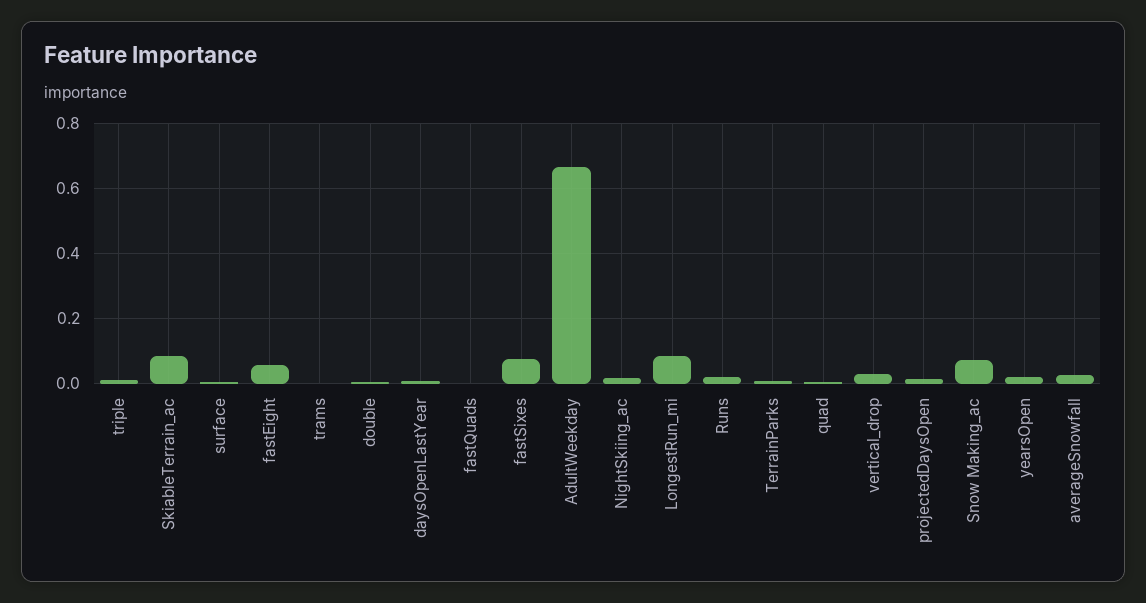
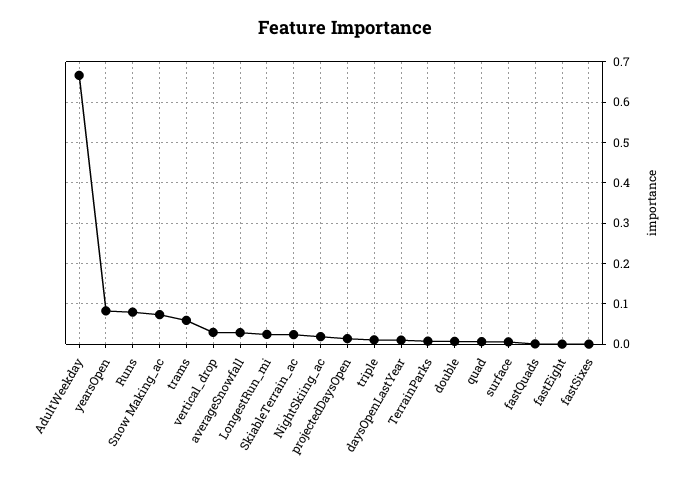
SkiableTerrain_ac: 0.08 -> 0.02
fastEight: 0.06 -> 0
trams: 0 -> 0.06
fastSixes: 0.08 -> 0
LongestRun_mi: 0.08 -> 0.02
Runs: 0.02 -> 0.08
yearsOpen: 0.02 -> 0.08

